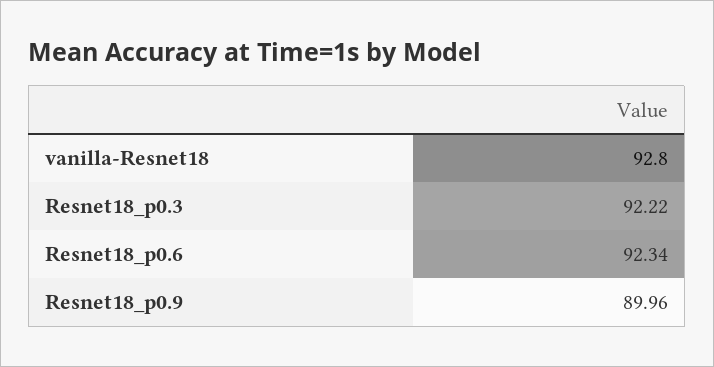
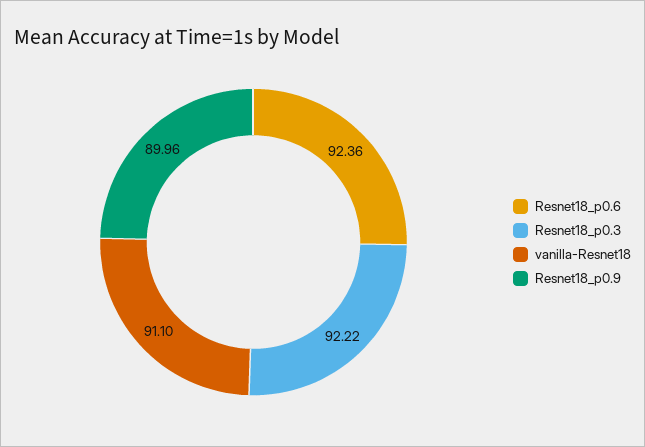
vanilla-Resnet18: 92.8 -> 91.1
Resnet18_p0.6: 92.34 -> 92.36

